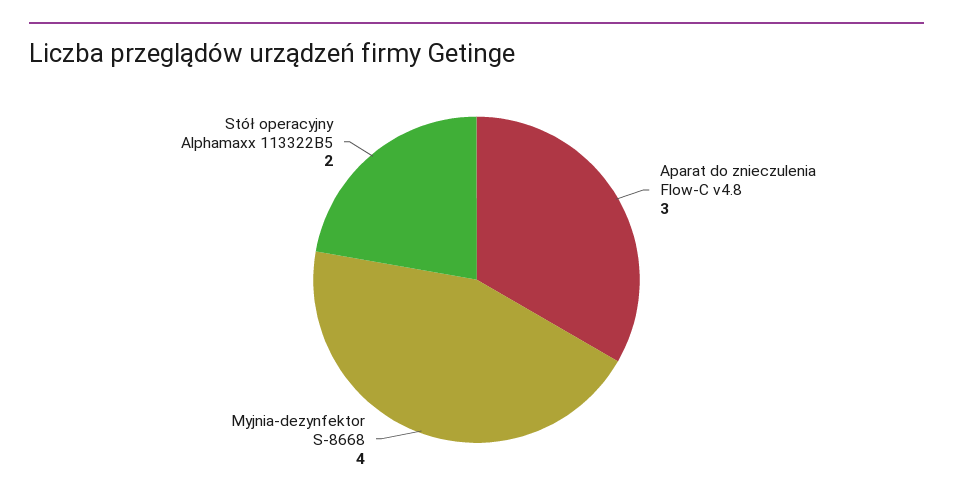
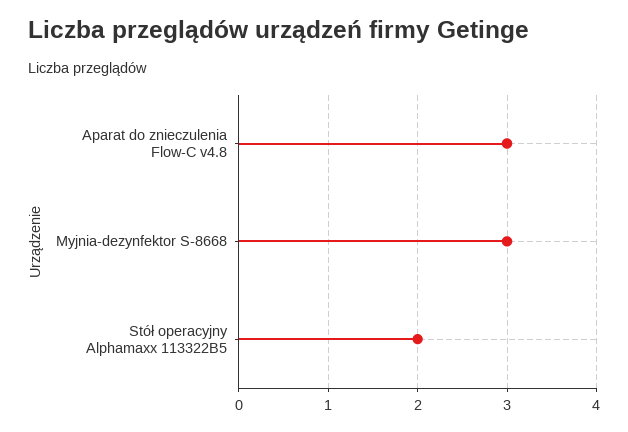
Myjnia-dezynfektor S-8668: 4 -> 3

